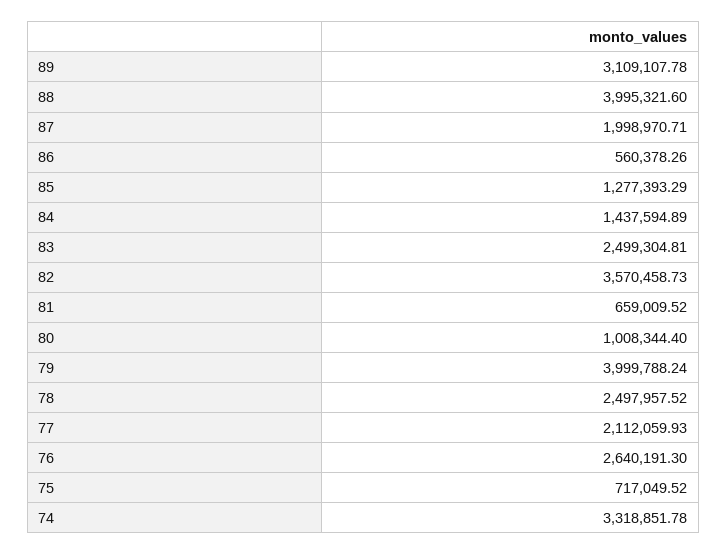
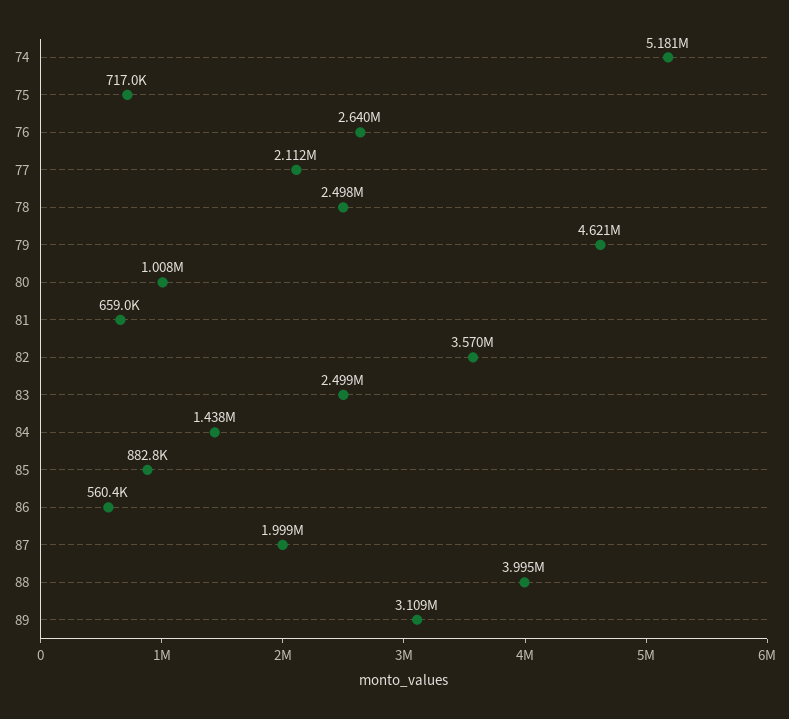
85: 1277393.29 -> 882800
79: 3999788.24 -> 4621000
74: 3318851.78 -> 5181000

